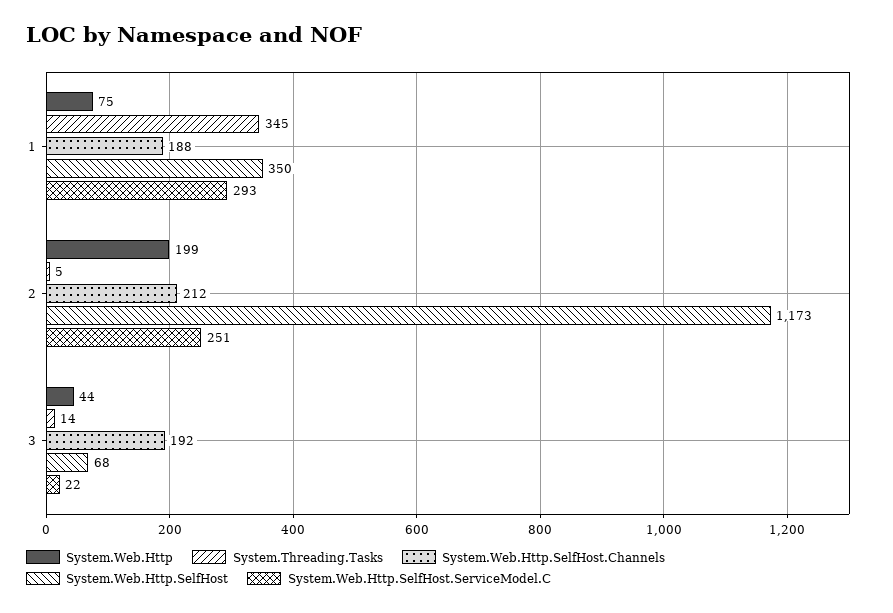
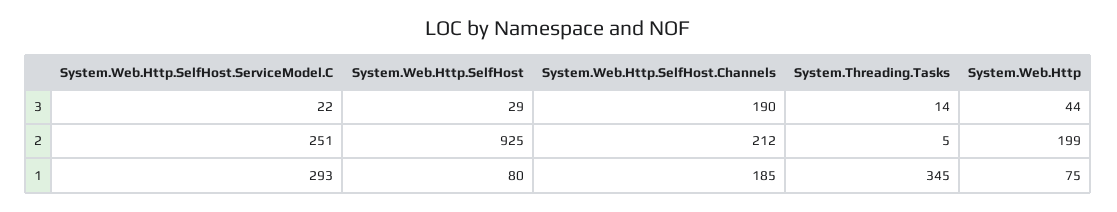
System.Web.Http.SelfHost.Channels, 1: 188 -> 185
System.Web.Http.SelfHost, 1: 350 -> 80
System.Web.Http.SelfHost, 2: 1173 -> 925
System.Web.Http.SelfHost.Channels, 3: 192 -> 190
System.Web.Http.SelfHost, 3: 68 -> 29

